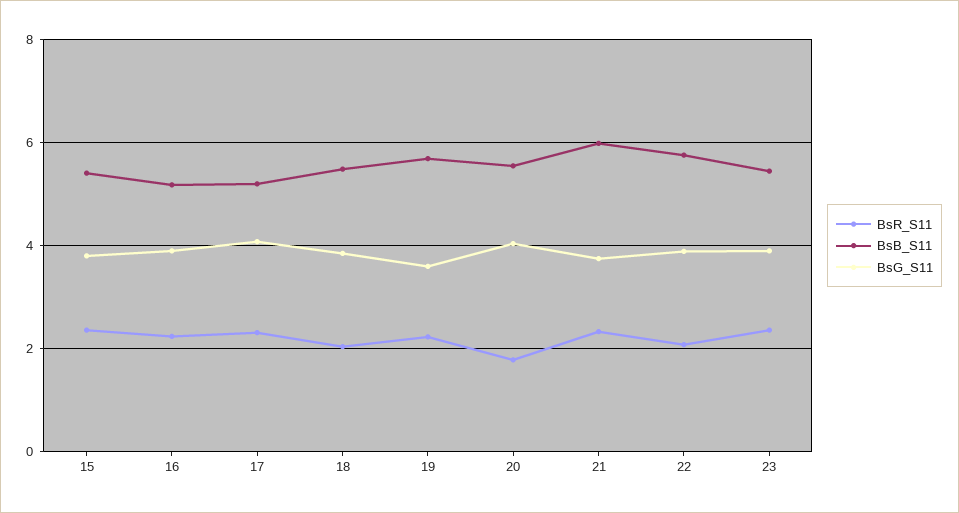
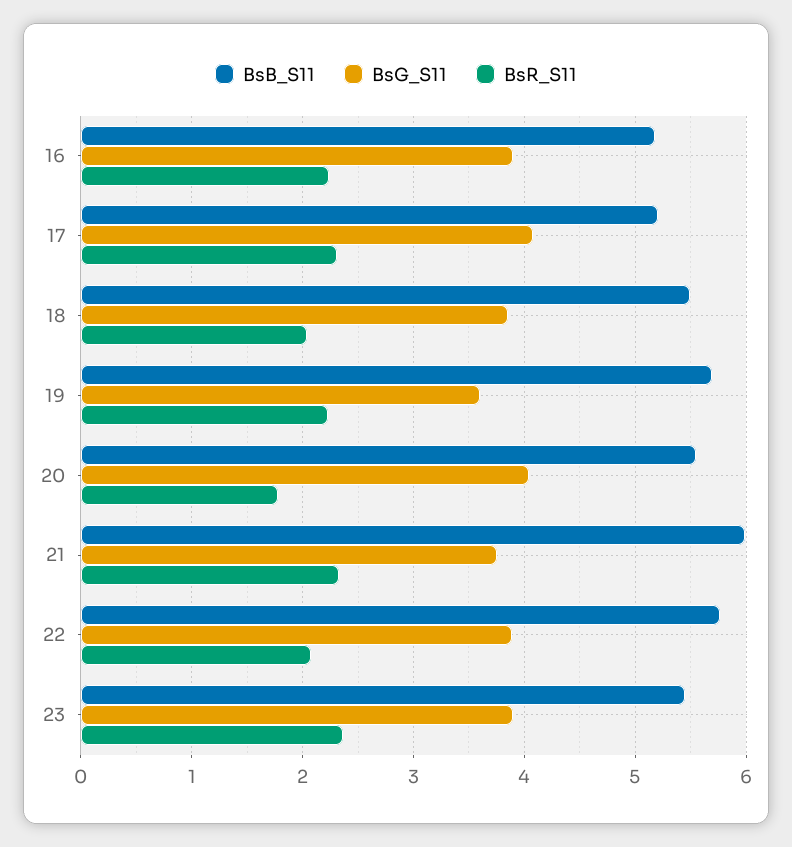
BsR_S11, 15: 2.4 -> none
BsB_S11, 15: 5.4 -> none
BsG_S11, 15: 3.8 -> none

